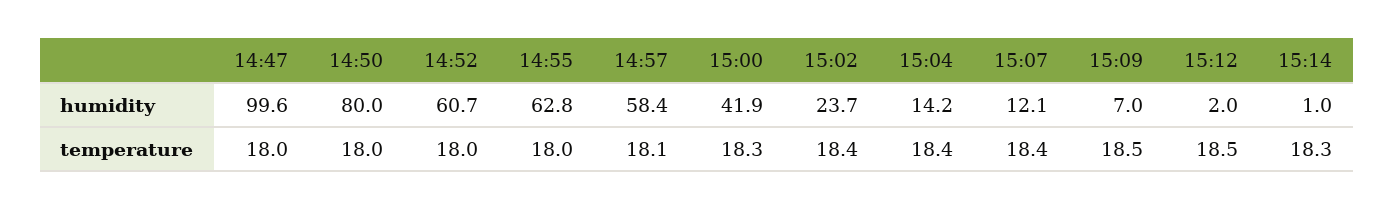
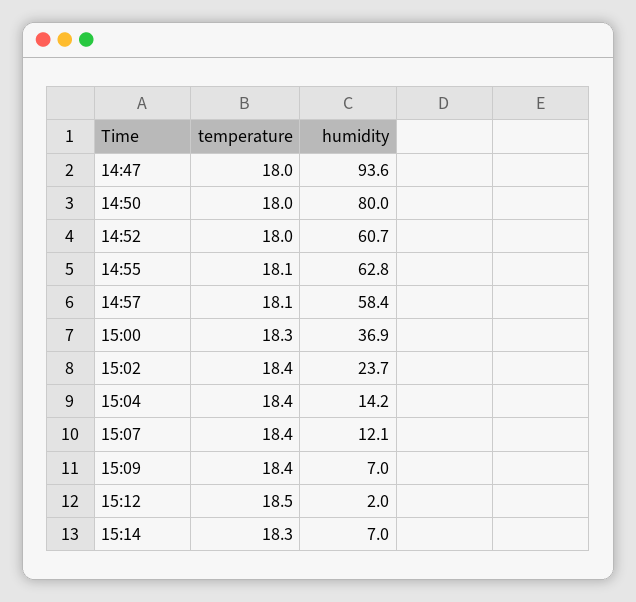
14:47, humidity: 99.6 -> 93.6
15:00, humidity: 41.9 -> 36.9
15:14, humidity: 1 -> 7
14:55, temperature: 18 -> 18.1
15:09, temperature: 18.5 -> 18.4

